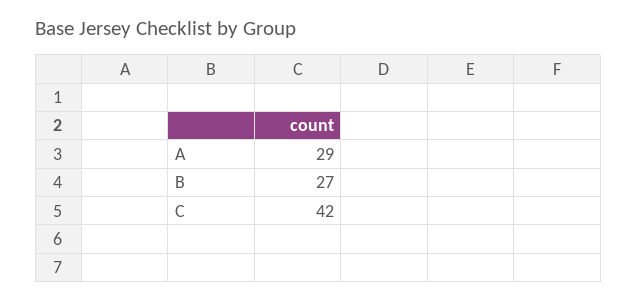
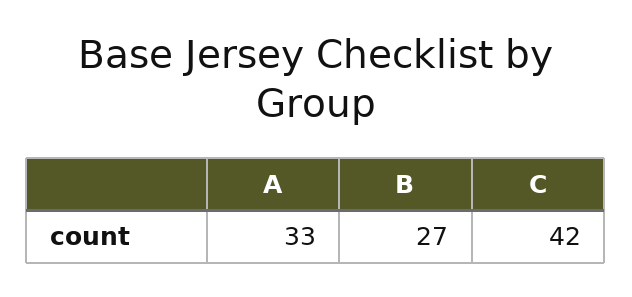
A: 29 -> 33

